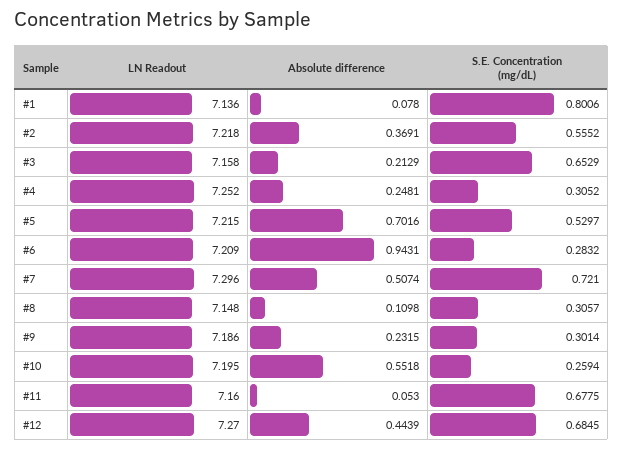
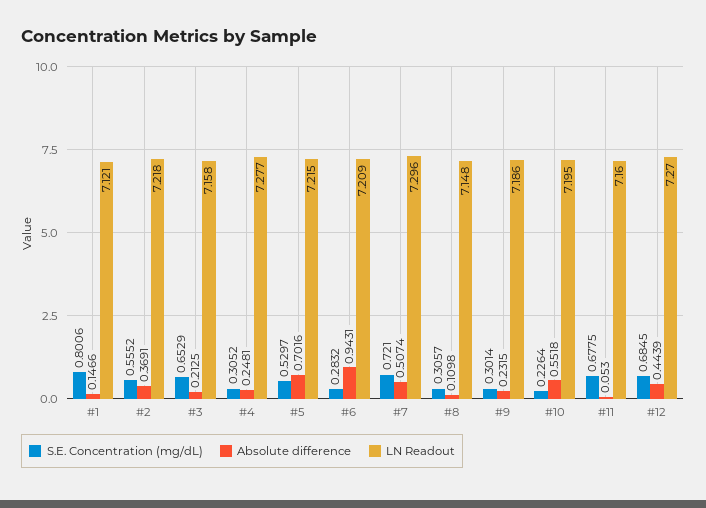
LN Readout, #1: 7.136 -> 7.121
Absolute difference, #1: 0.078 -> 0.1466
Absolute difference, #3: 0.2129 -> 0.2125
LN Readout, #4: 7.252 -> 7.277
S.E. Concentration (mg/dL), #10: 0.2594 -> 0.2264

